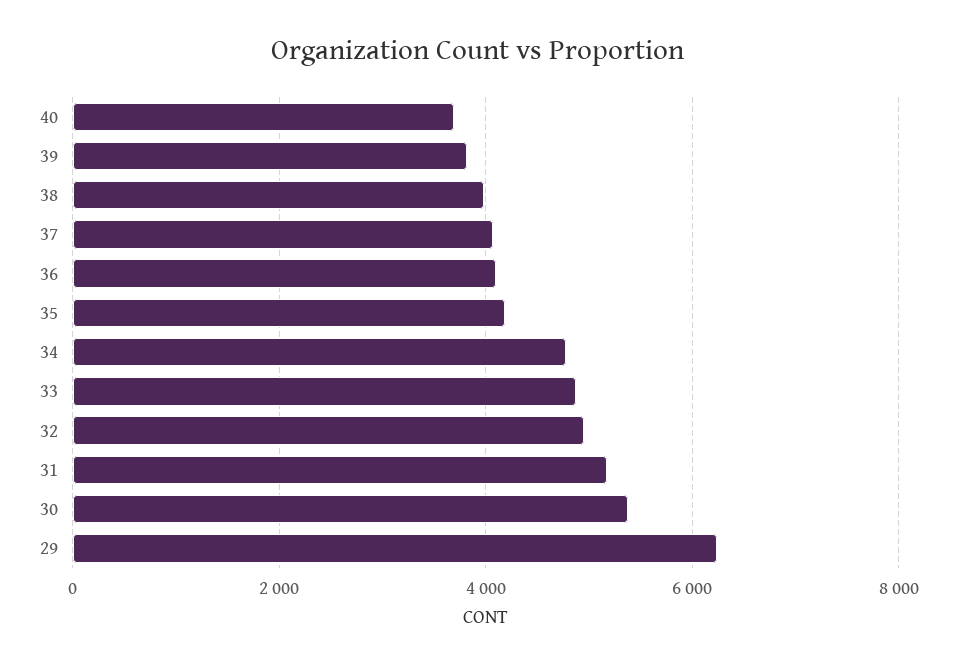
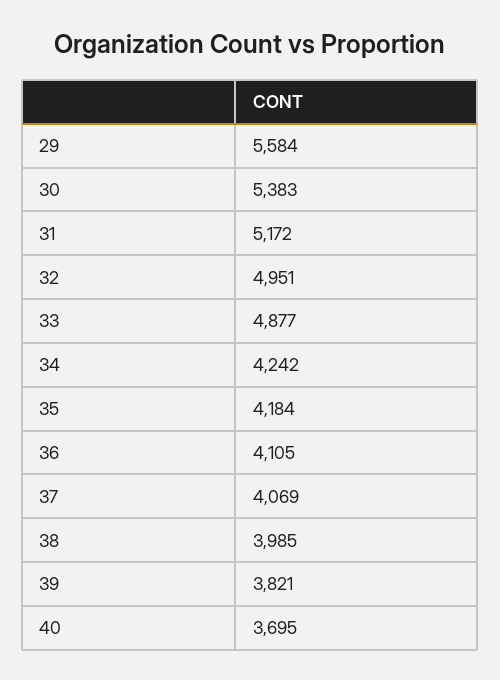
34: 4800 -> 4242
29: 6200 -> 5584

